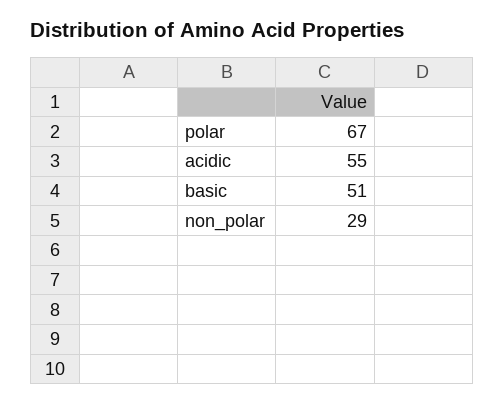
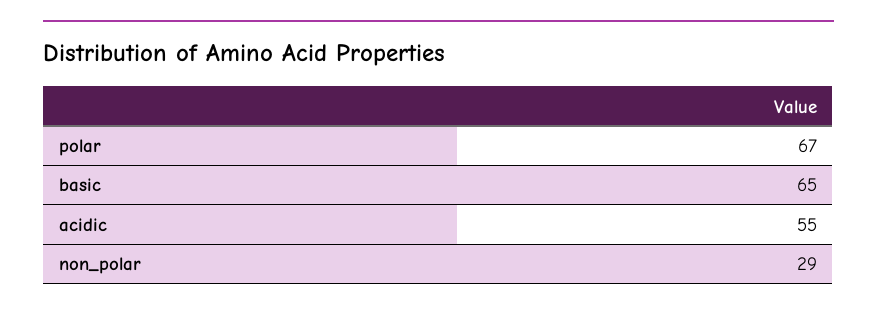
basic: 51 -> 65

